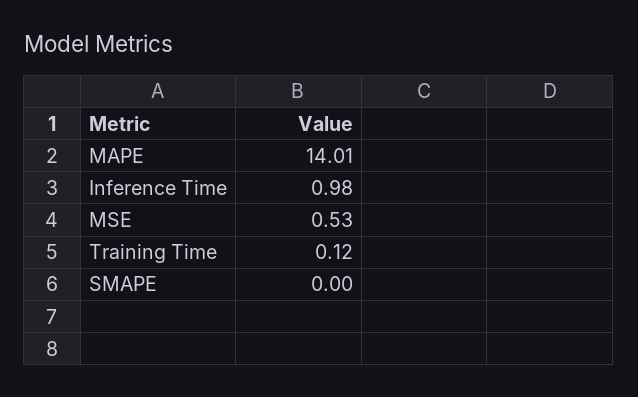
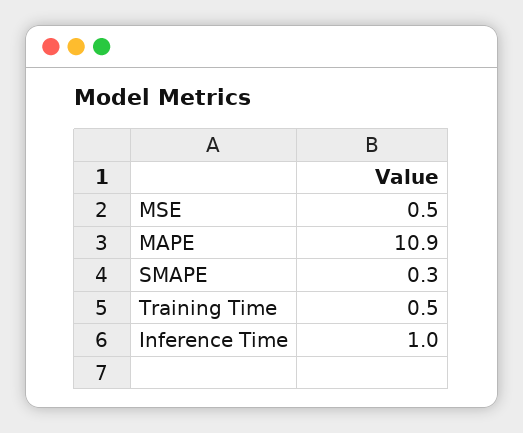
MAPE: 14.01 -> 10.9
Training Time: 0.12 -> 0.5
SMAPE: 0 -> 0.3

